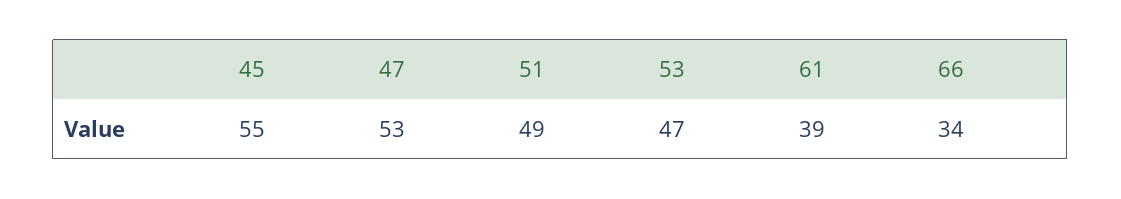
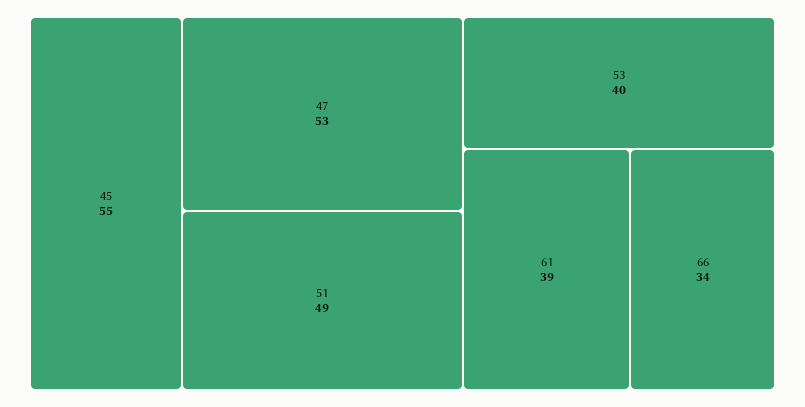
53: 47 -> 40

